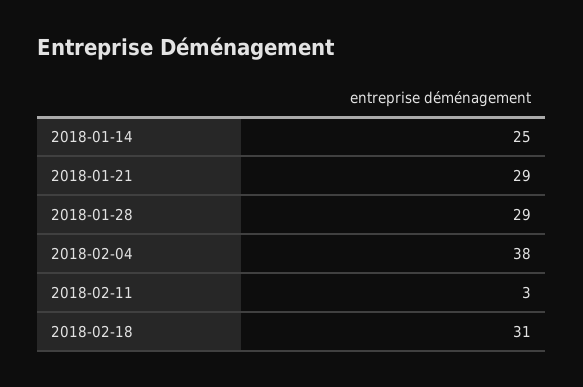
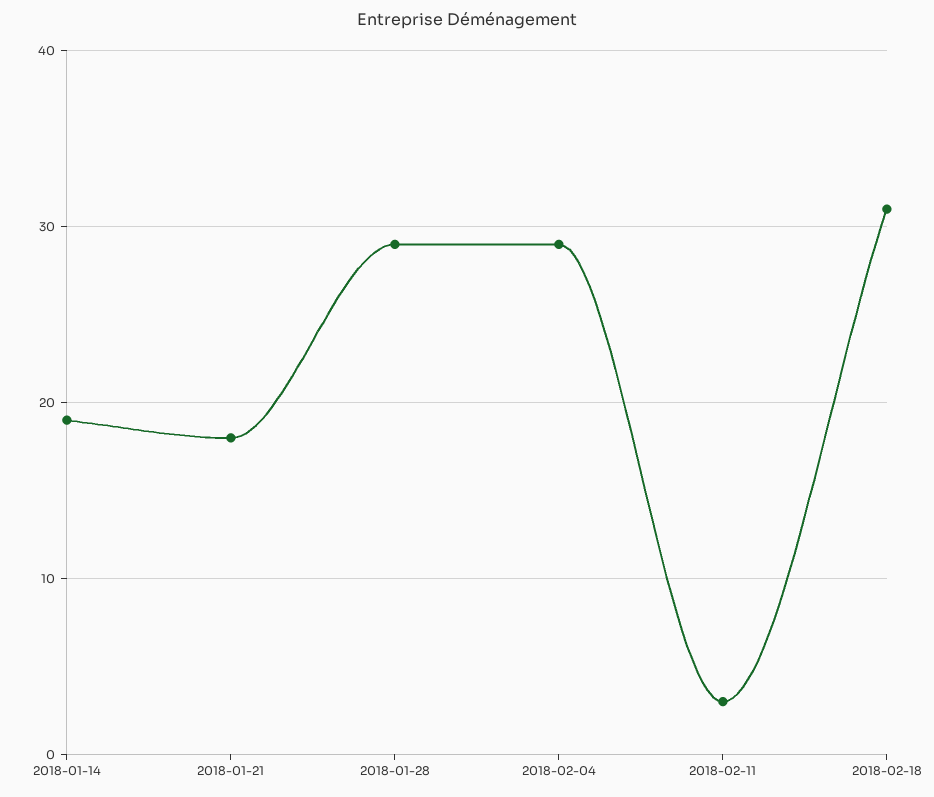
2018-01-14: 25 -> 19
2018-01-21: 29 -> 18
2018-02-04: 38 -> 29

